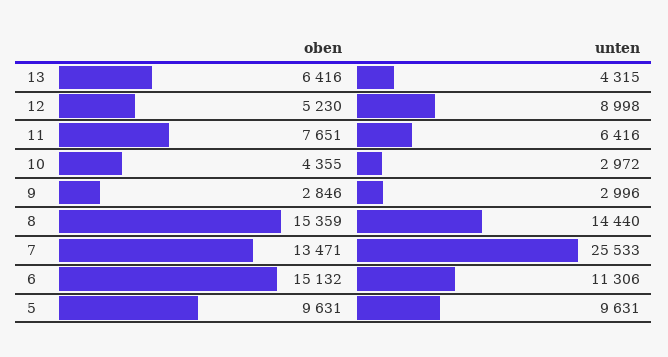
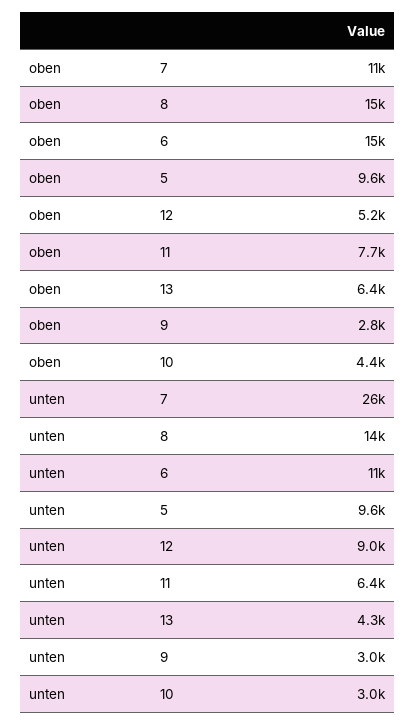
oben, 7: 13471 -> 11000

